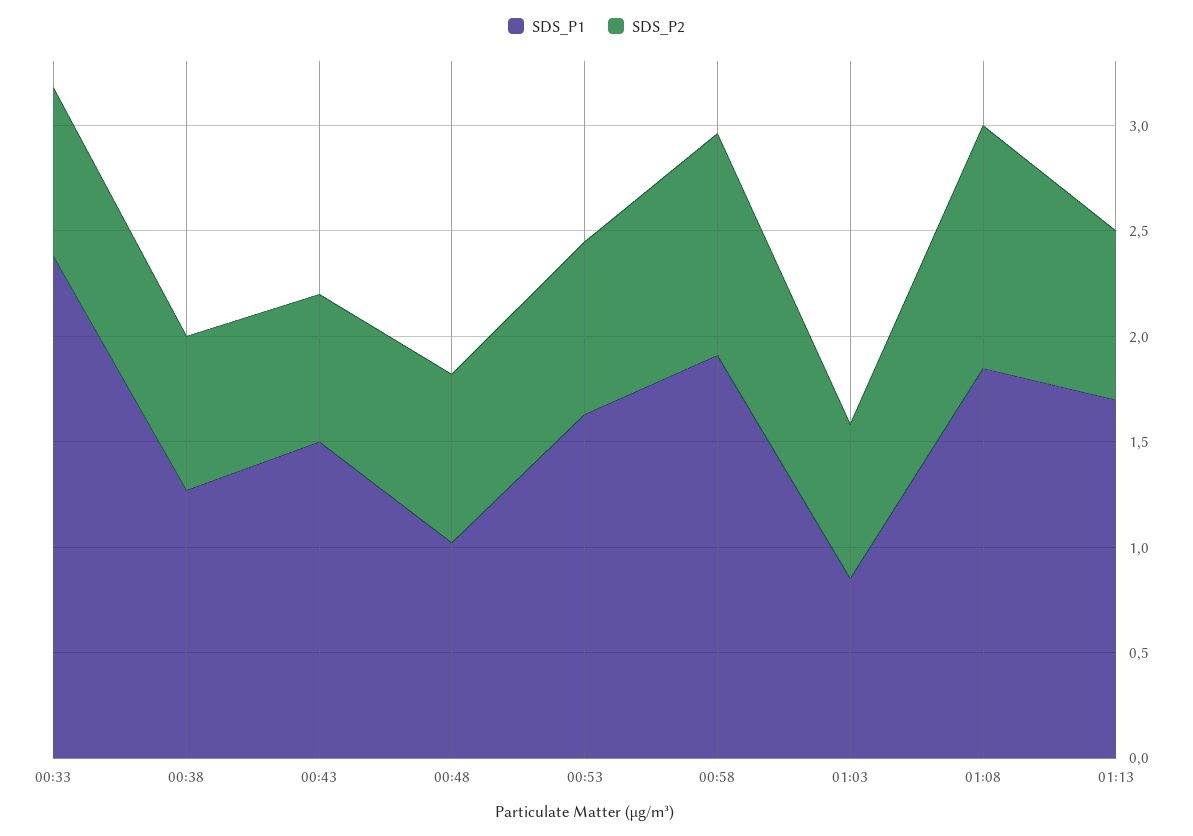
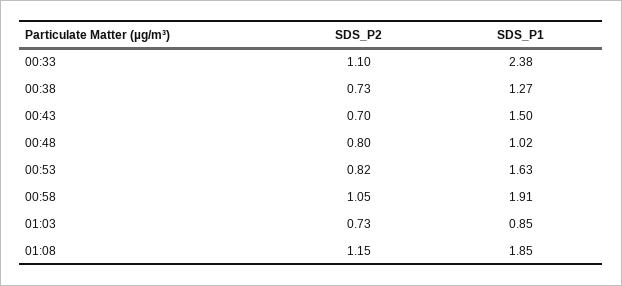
SDS_P2, 00:33: 0.8 -> 1.1
SDS_P1, 01:13: 1.7 -> none
SDS_P2, 01:13: 0.8 -> none

